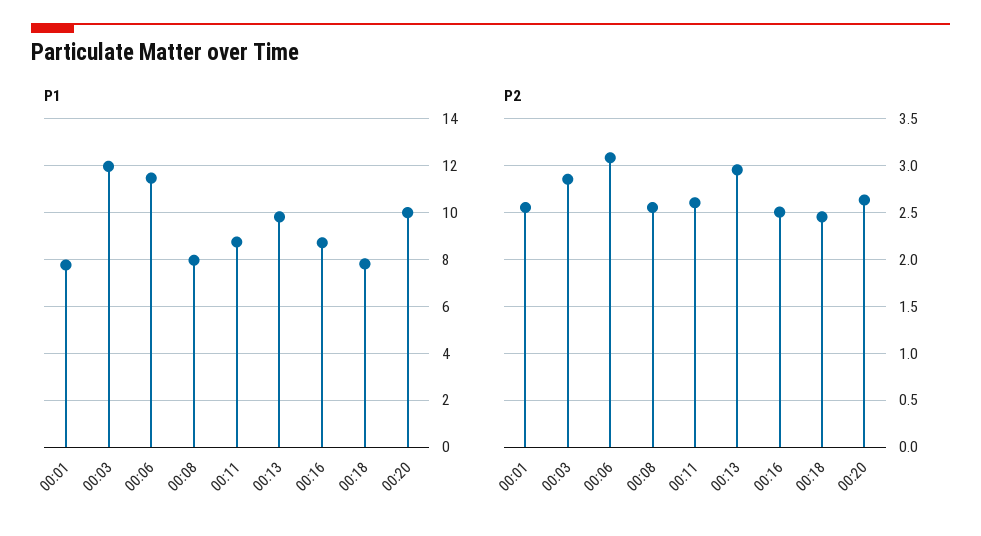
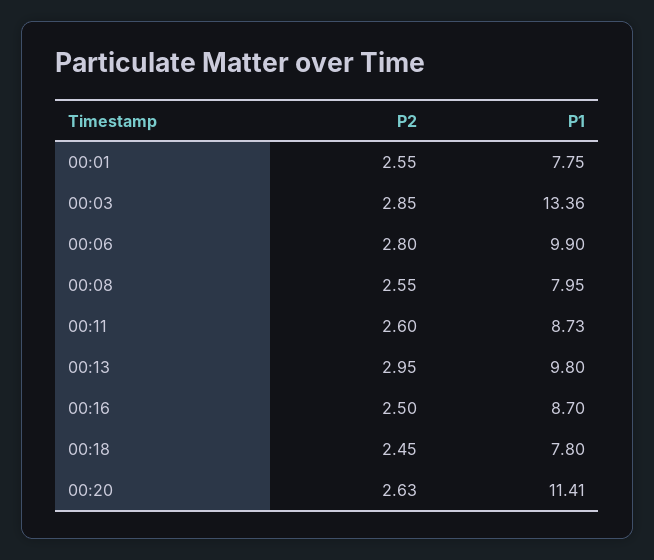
P1, 00:03: 12 -> 13.36
P1, 00:06: 11.5 -> 9.9
P1, 00:20: 10 -> 11.41
P2, 00:06: 3.1 -> 2.8

